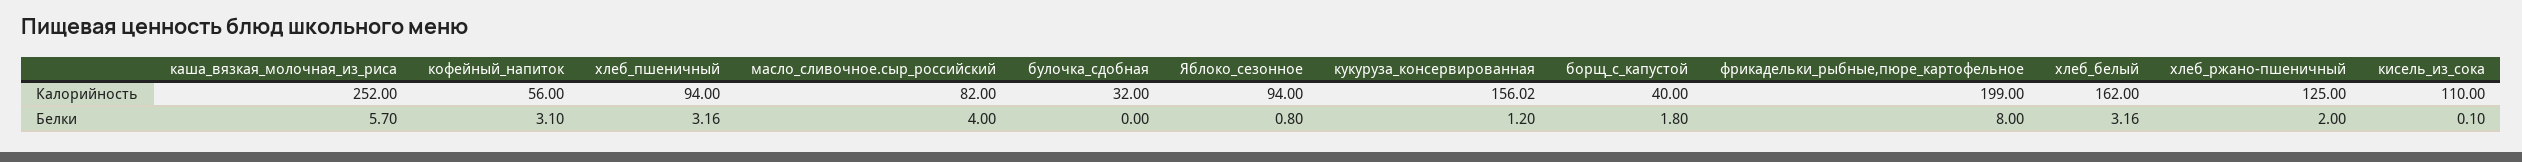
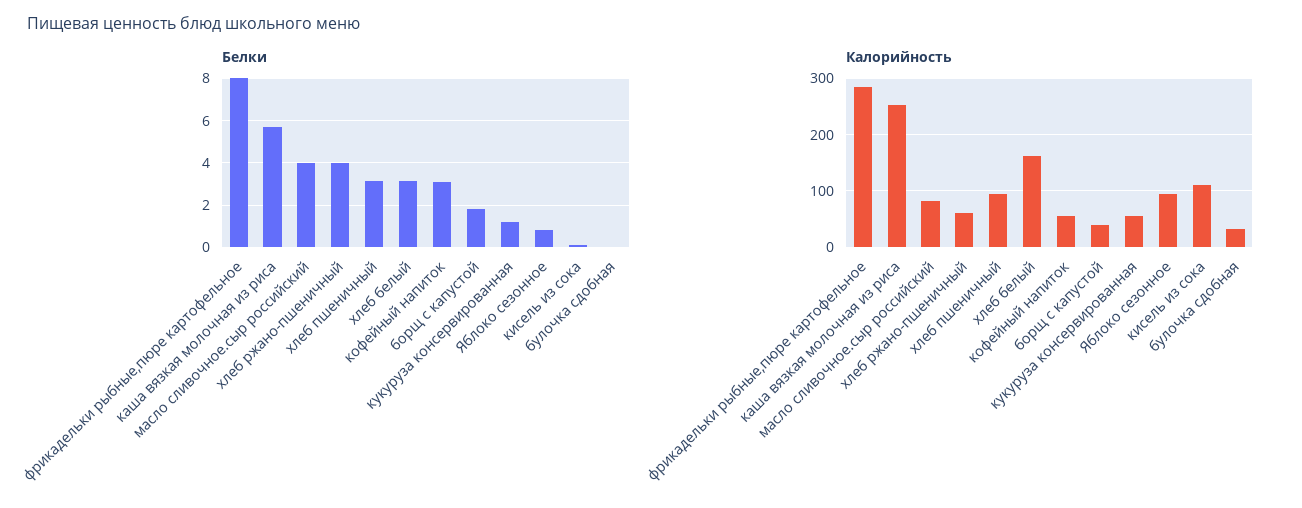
Калорийность, кукуруза_консервированная: 156.02 -> 60
Калорийность, фрикадельки_рыбные,пюре_картофельное: 199 -> 280
Калорийность, хлеб_ржано-пшеничный: 125 -> 60
Белки, хлеб_ржано-пшеничный: 2 -> 4

